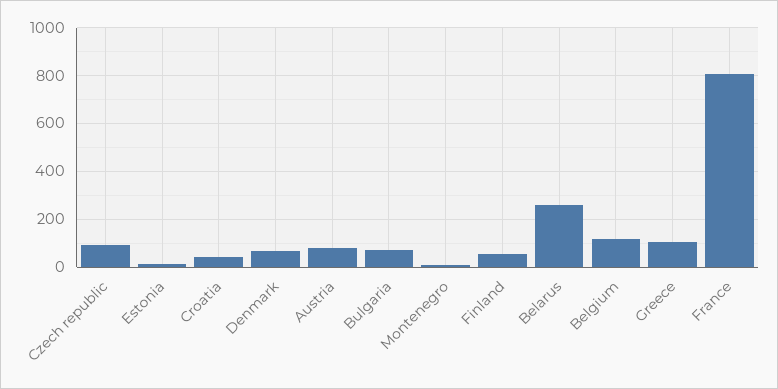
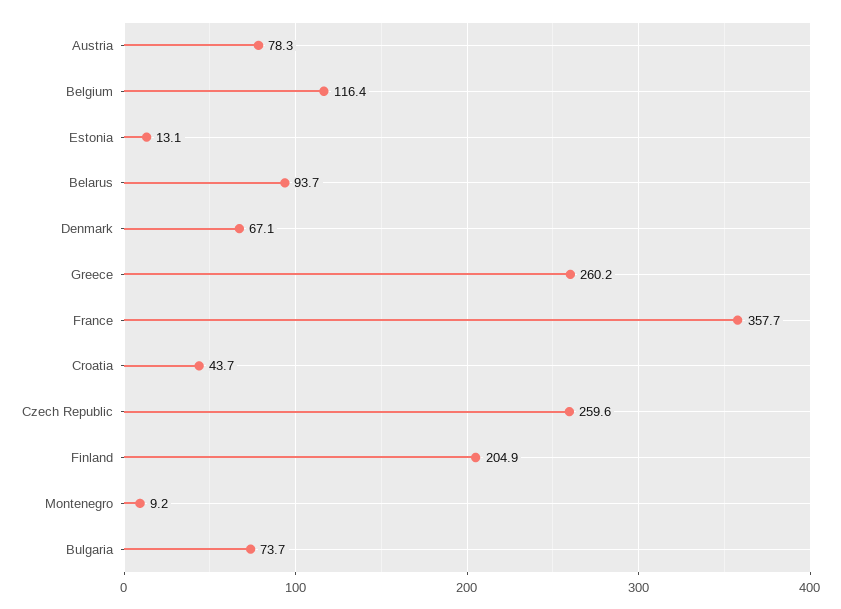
Czech republic: 100 -> 259.6
Finland: 50 -> 204.9
Belarus: 250 -> 93.7
Greece: 100 -> 260.2
France: 800 -> 357.7

